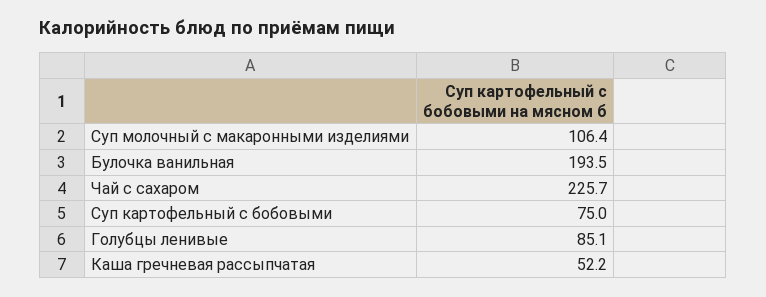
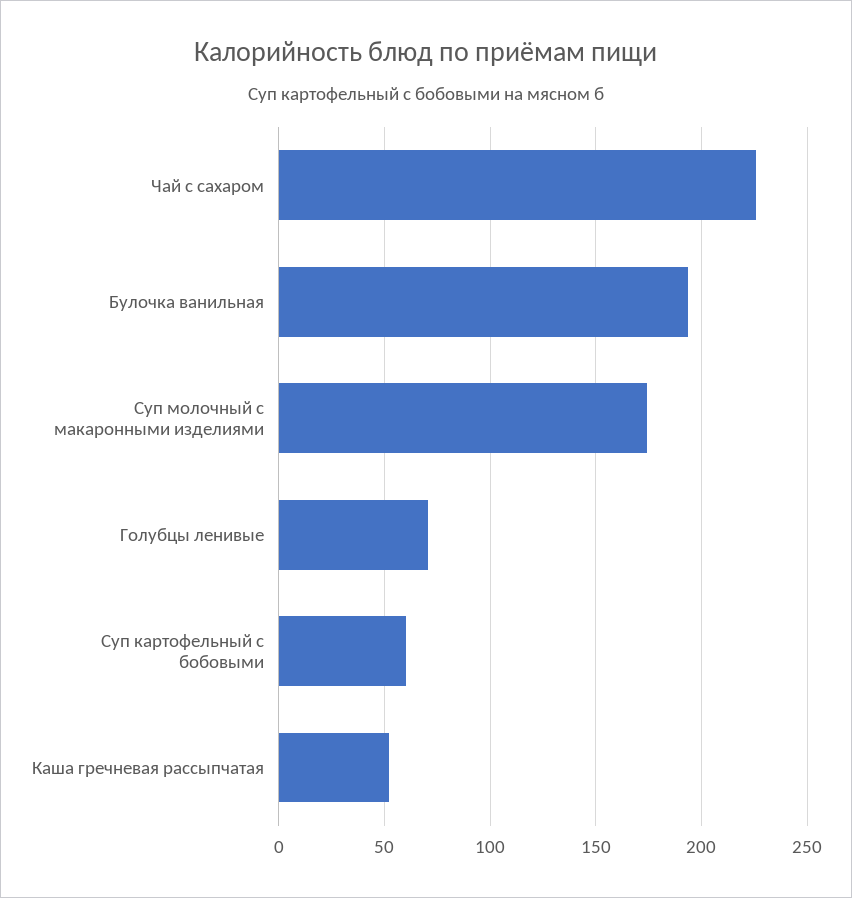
Суп молочный с макаронными изделиями: 106.4 -> 175
Суп картофельный с бобовыми: 75 -> 60
Голубцы ленивые: 85.1 -> 70

